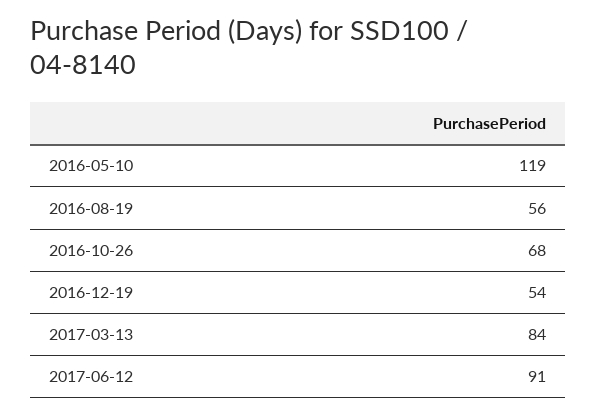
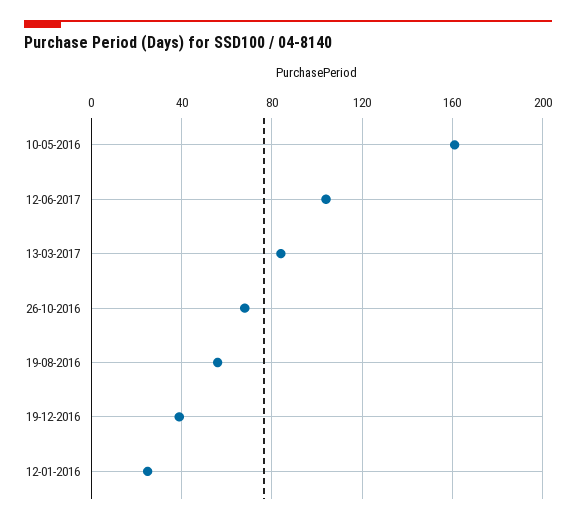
2016-05-10: 119 -> 160
2016-12-19: 54 -> 40
2017-06-12: 91 -> 105
12-01-2016: none -> 25

